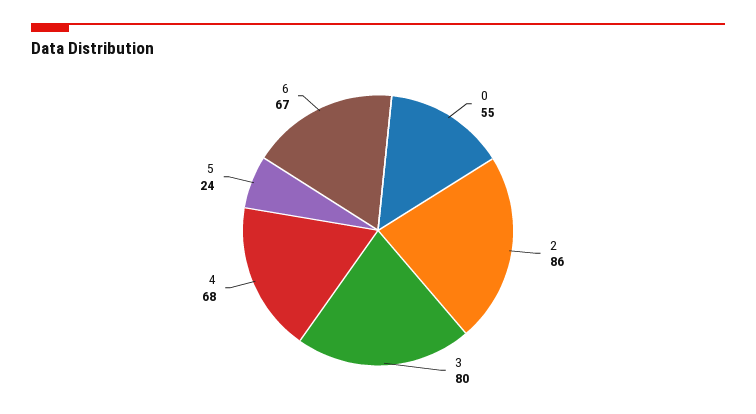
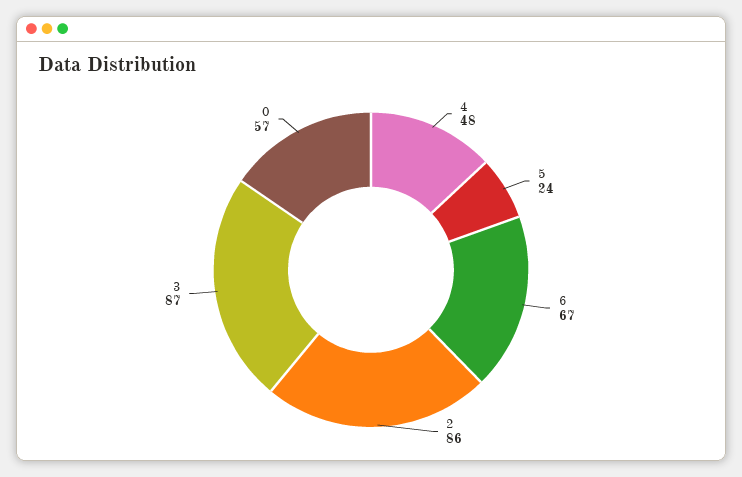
0: 55 -> 57
3: 80 -> 87
4: 68 -> 48

